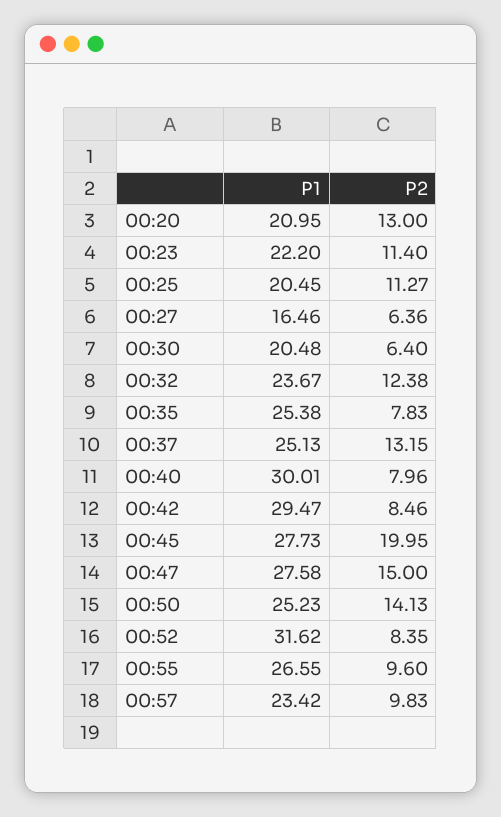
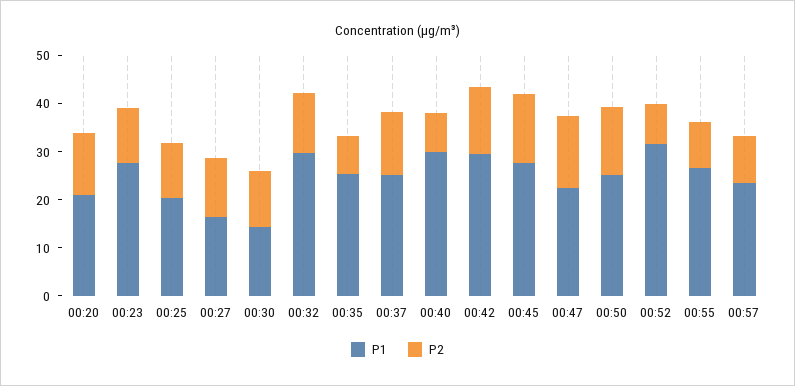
P1, 00:23: 22.2 -> 28
P2, 00:27: 6.36 -> 12
P1, 00:30: 20.48 -> 14
P2, 00:30: 6.4 -> 12
P1, 00:32: 23.67 -> 30
P2, 00:42: 8.46 -> 14
P2, 00:45: 19.95 -> 14
P1, 00:47: 27.58 -> 22

